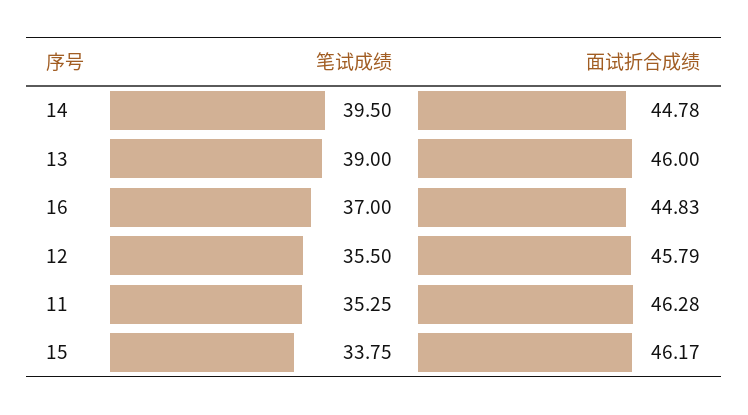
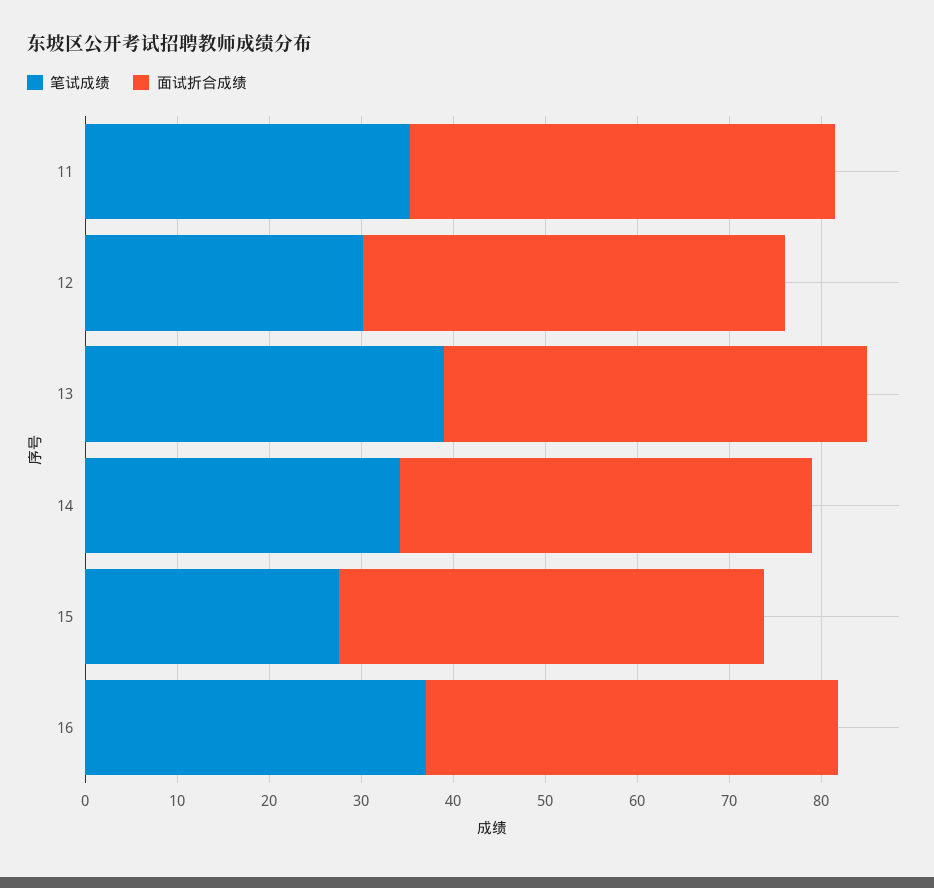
笔试成绩, 14: 39.5 -> 34
笔试成绩, 12: 35.5 -> 30
笔试成绩, 15: 33.75 -> 28

